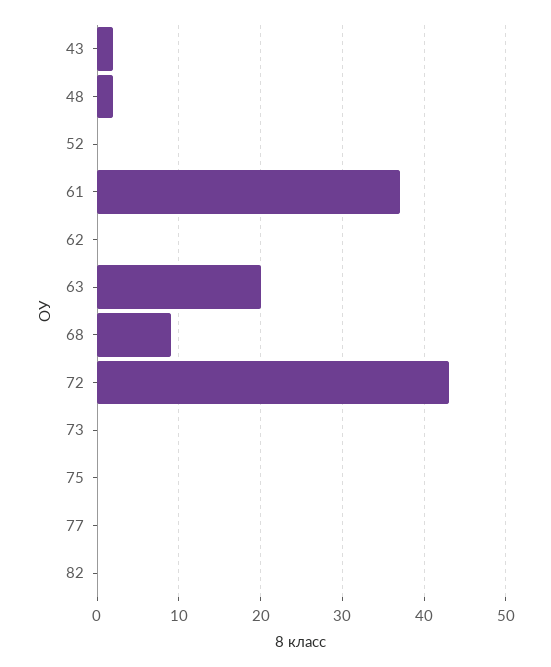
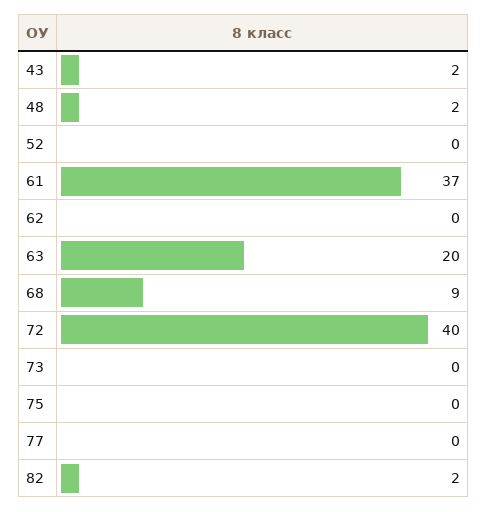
72: 43 -> 40
82: 0 -> 2

